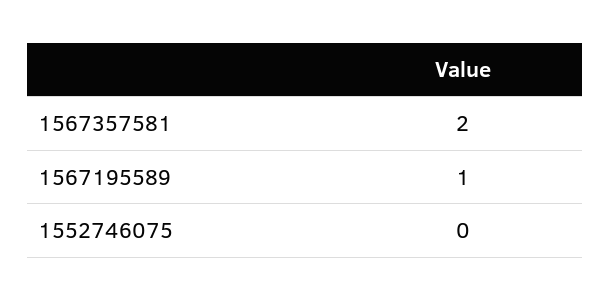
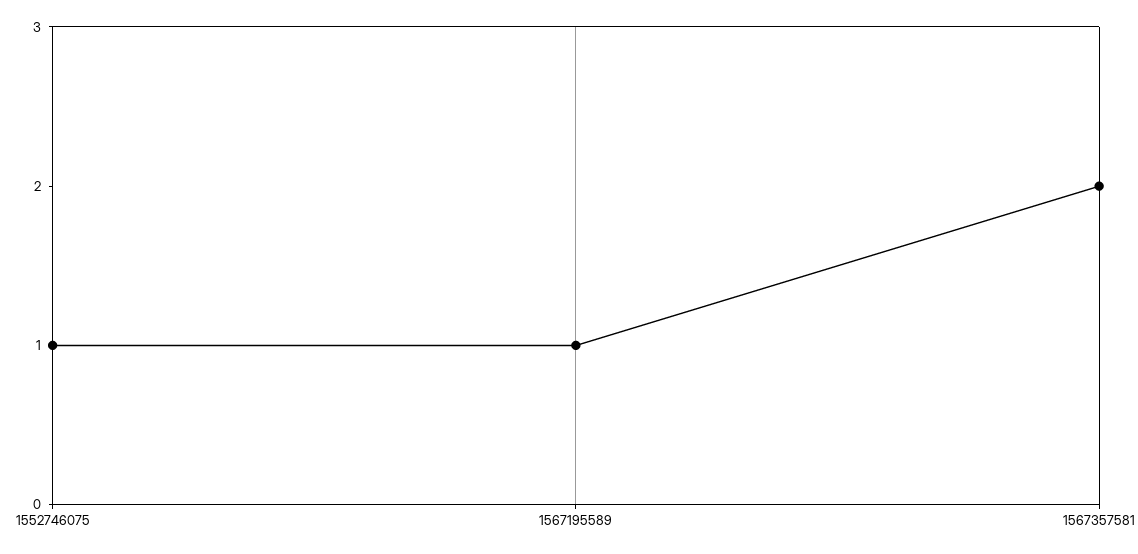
1552746075: 0 -> 1

